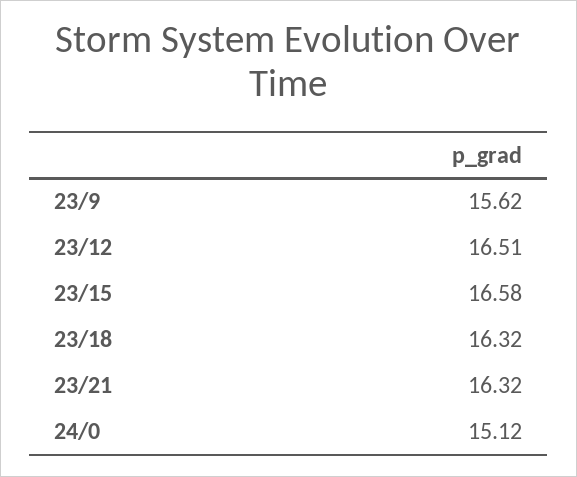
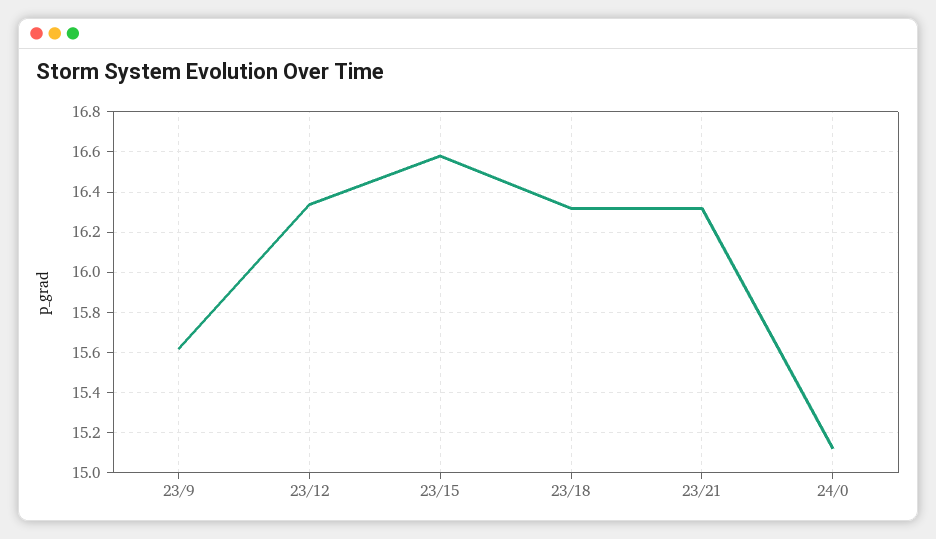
23/12: 16.51 -> 16.35

